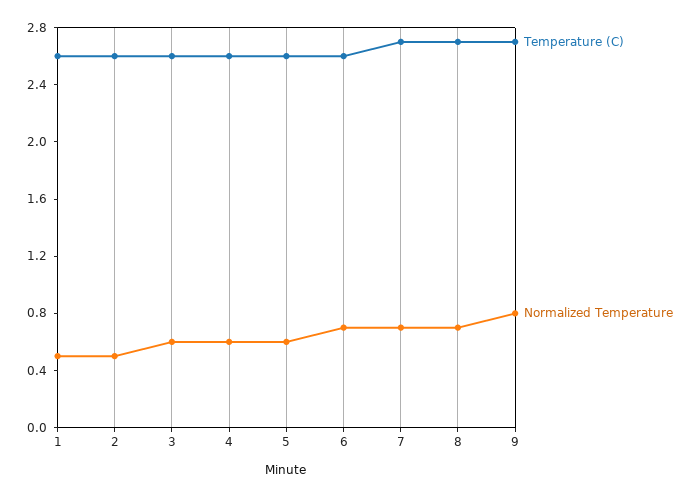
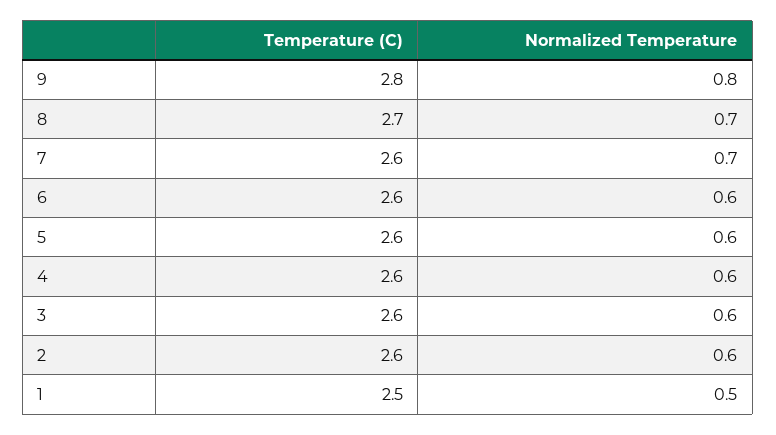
Temperature (C), 1: 2.6 -> 2.5
Normalized Temperature, 2: 0.5 -> 0.6
Normalized Temperature, 6: 0.7 -> 0.6
Temperature (C), 7: 2.7 -> 2.6
Temperature (C), 9: 2.7 -> 2.8

